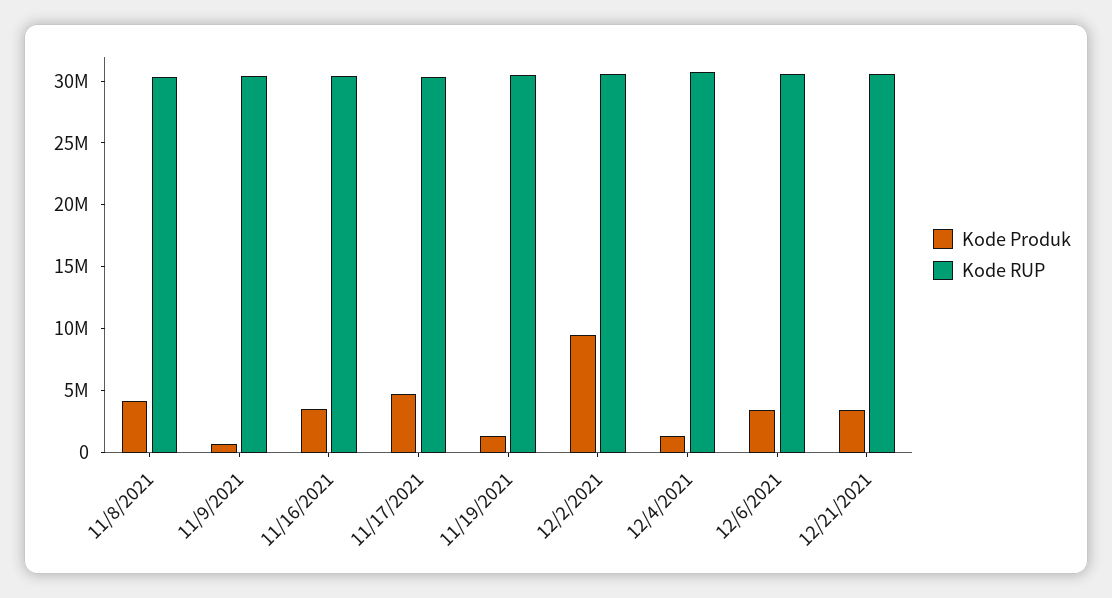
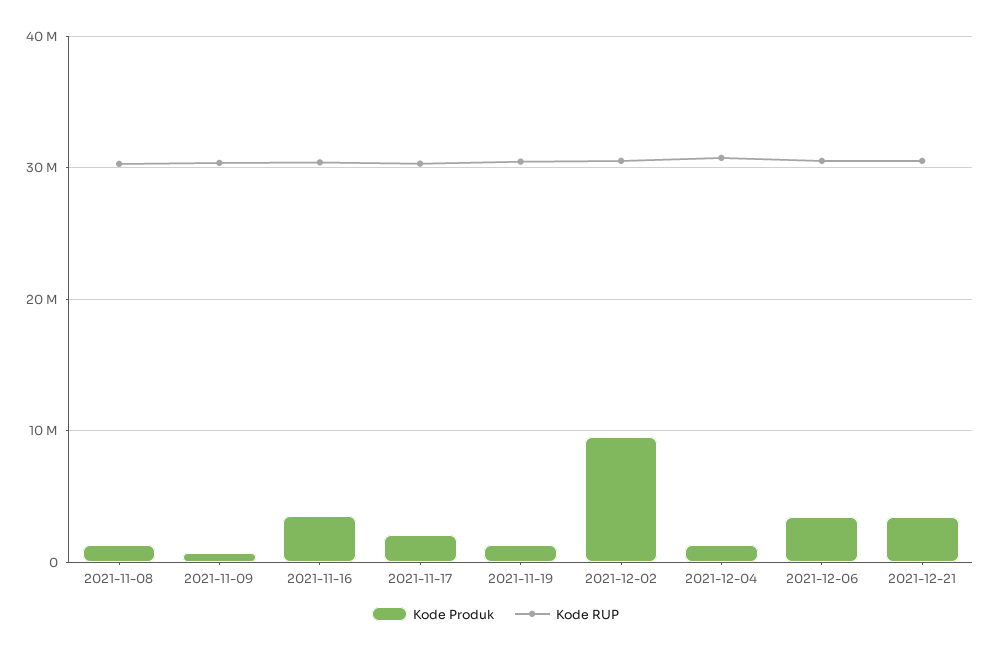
Kode Produk, 11/8/2021: 4000000 -> 1000000
Kode Produk, 11/17/2021: 5000000 -> 2000000

